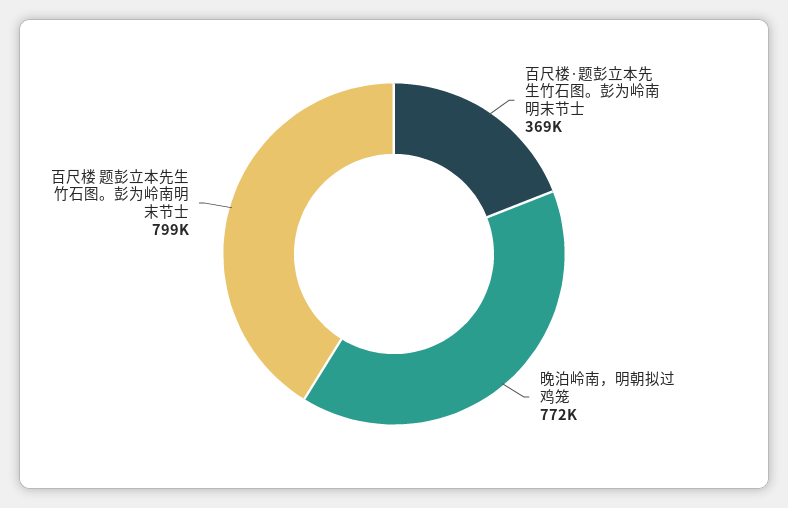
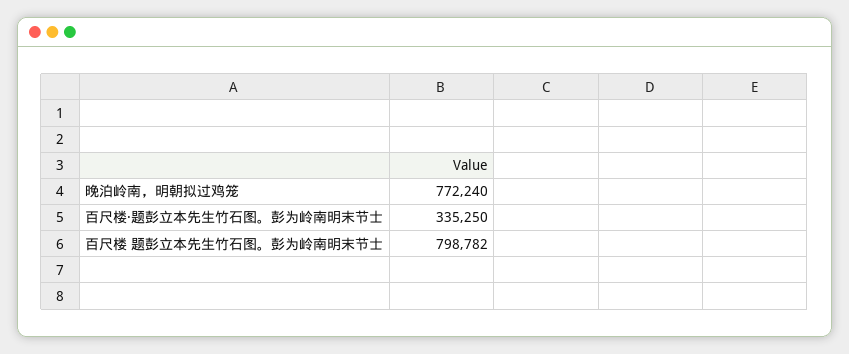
百尺楼·题彭立本先生竹石图。彭为岭南明末节士: 369000 -> 335250

